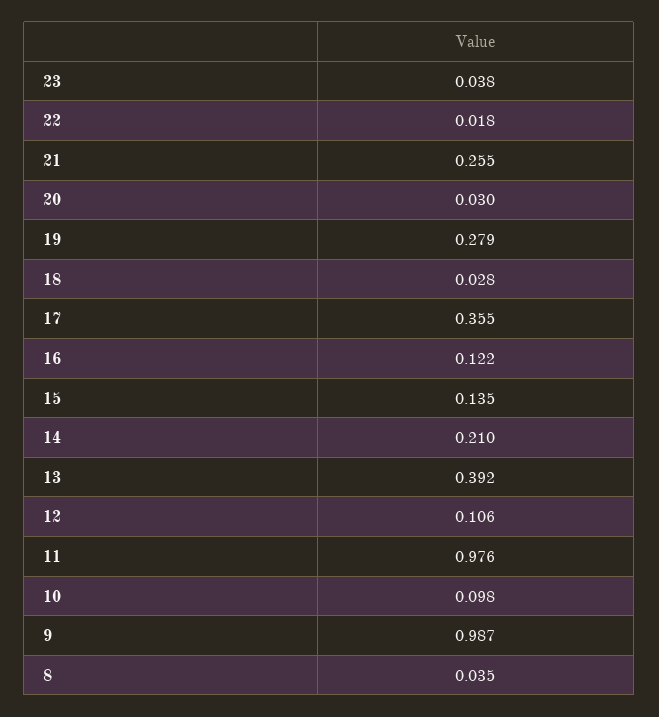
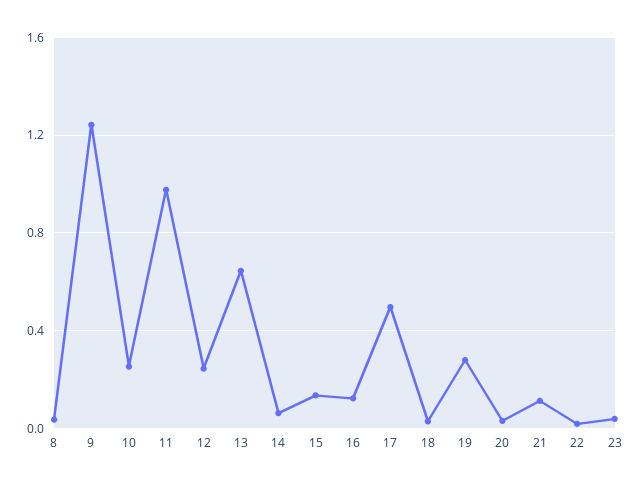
21: 0.255 -> 0.1
17: 0.355 -> 0.5
14: 0.21 -> 0.05
13: 0.392 -> 0.65
12: 0.106 -> 0.25
10: 0.098 -> 0.25
9: 0.987 -> 1.25

